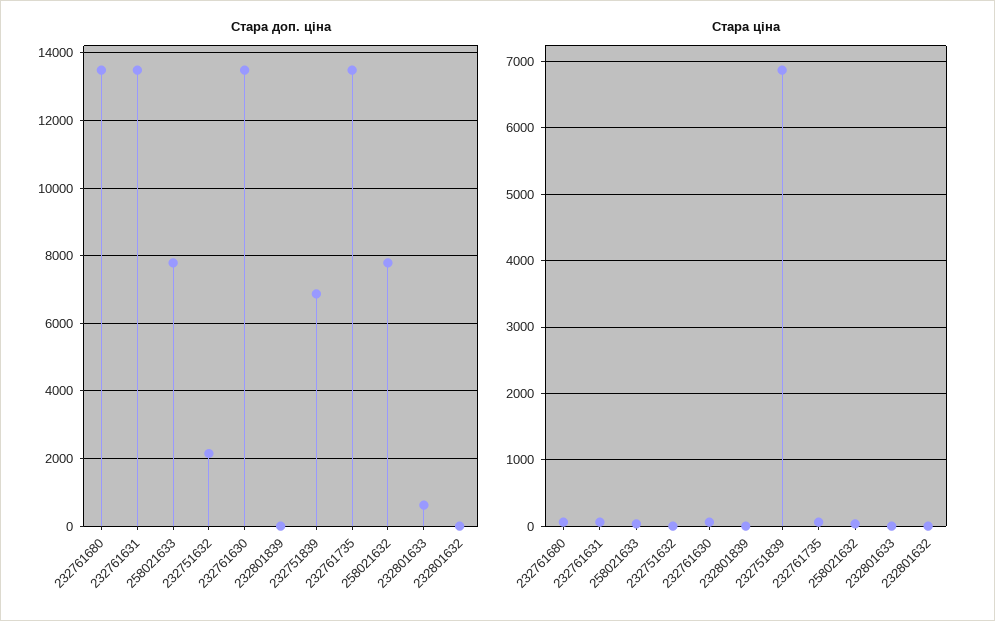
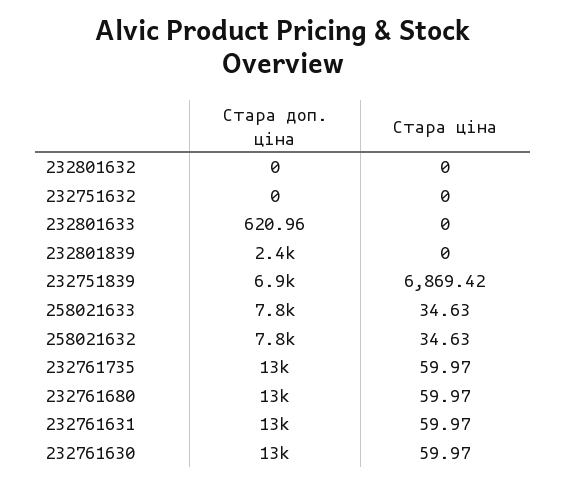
Стара доп. ціна, 232751632: 2200 -> 0
Стара доп. ціна, 232801839: 0 -> 2400

